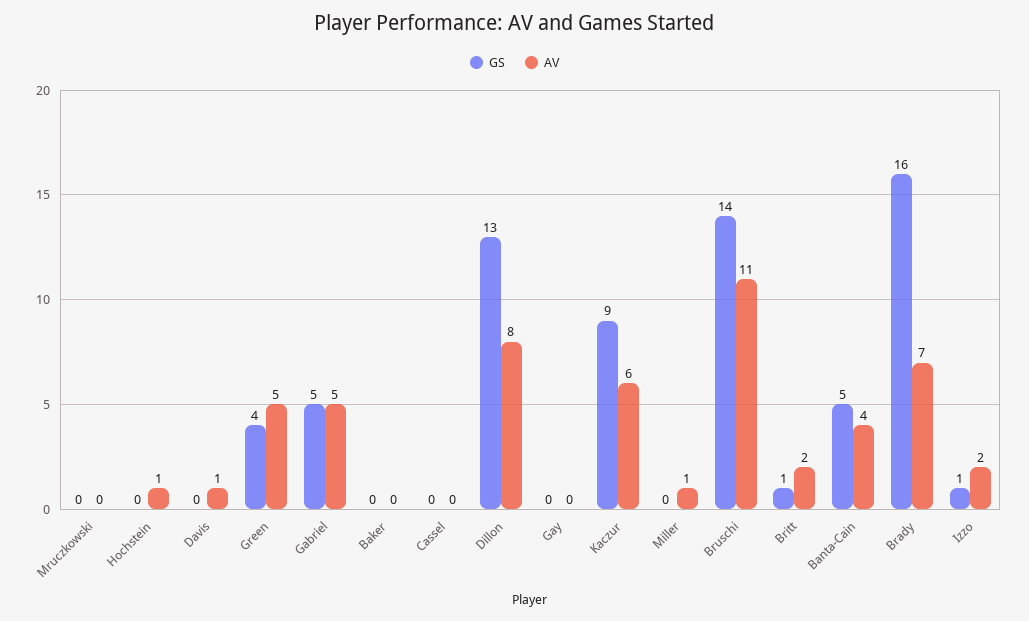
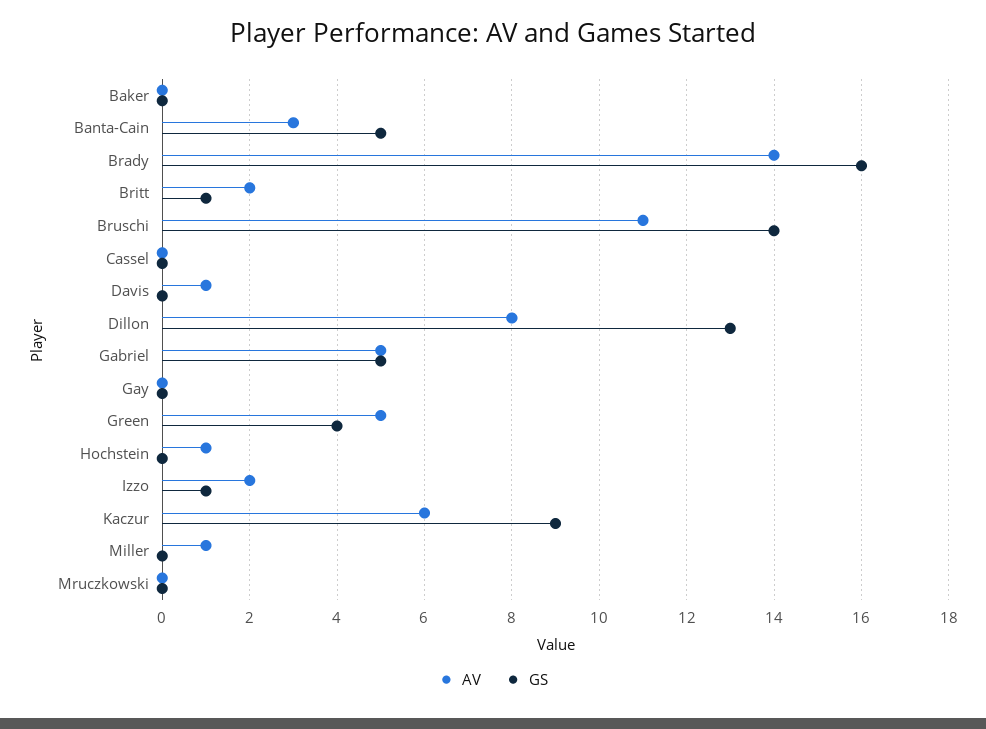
AV, Banta-Cain: 4 -> 3
AV, Brady: 7 -> 14

